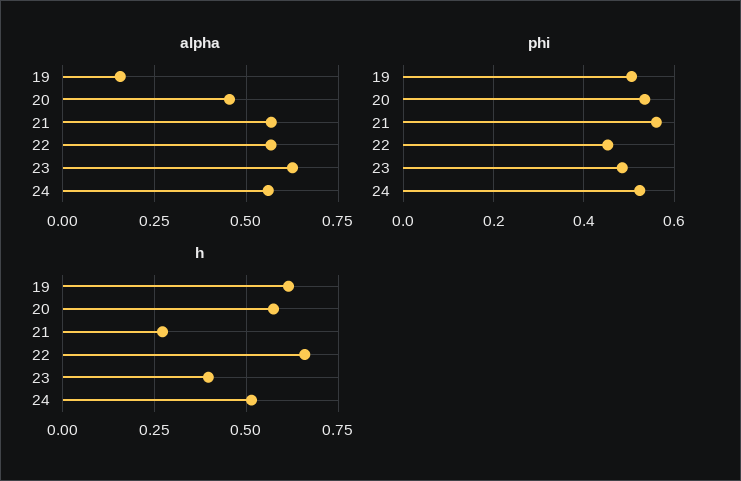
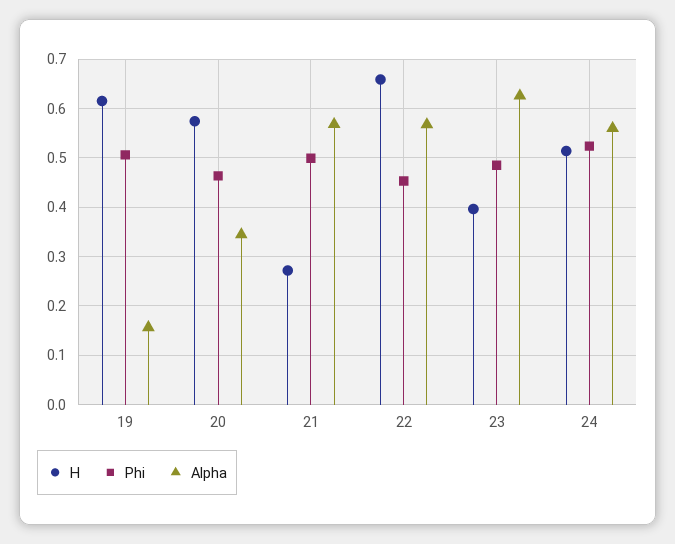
alpha, 20: 0.45 -> 0.34
phi, 20: 0.54 -> 0.46
phi, 21: 0.56 -> 0.5

